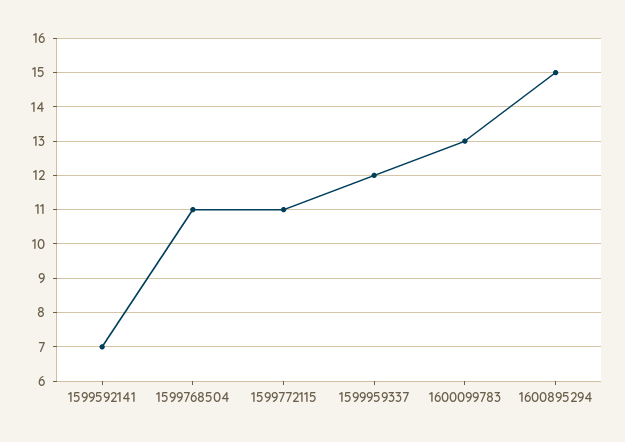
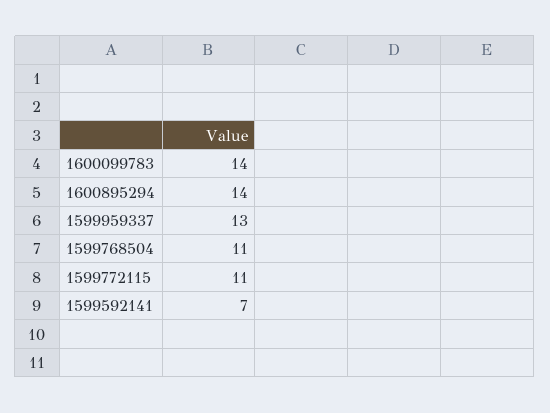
1599959337: 12 -> 13
1600099783: 13 -> 14
1600895294: 15 -> 14

